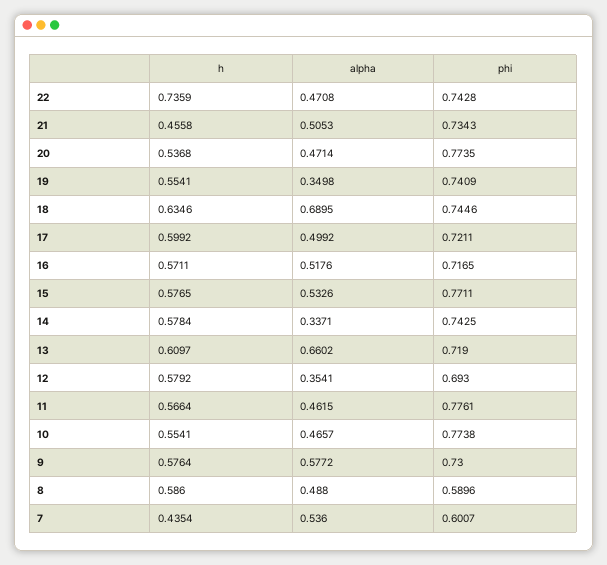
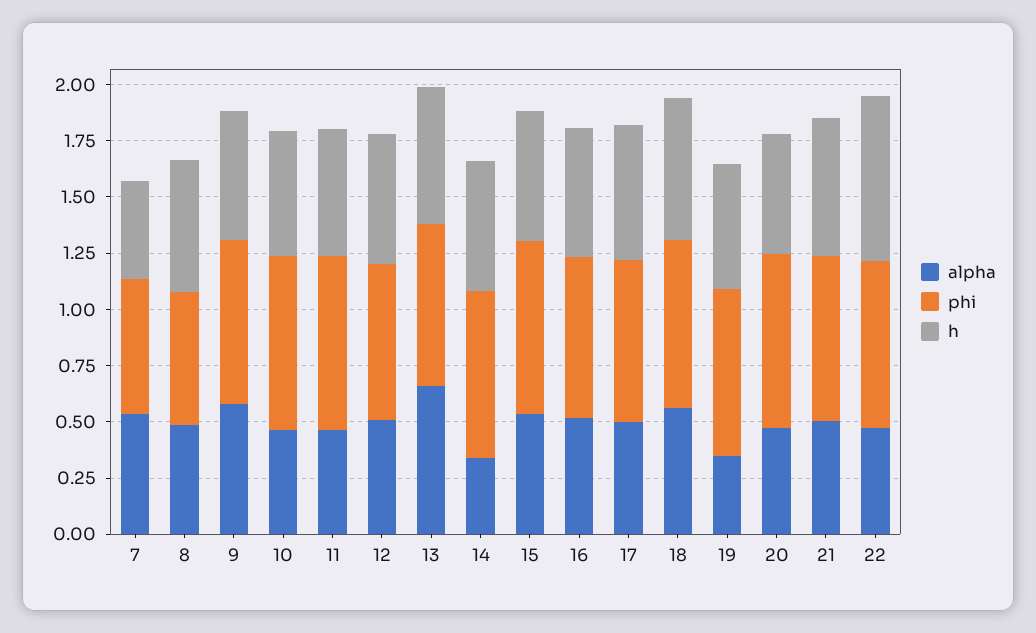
h, 21: 0.4558 -> 0.6
alpha, 18: 0.6895 -> 0.55
alpha, 12: 0.3541 -> 0.5

